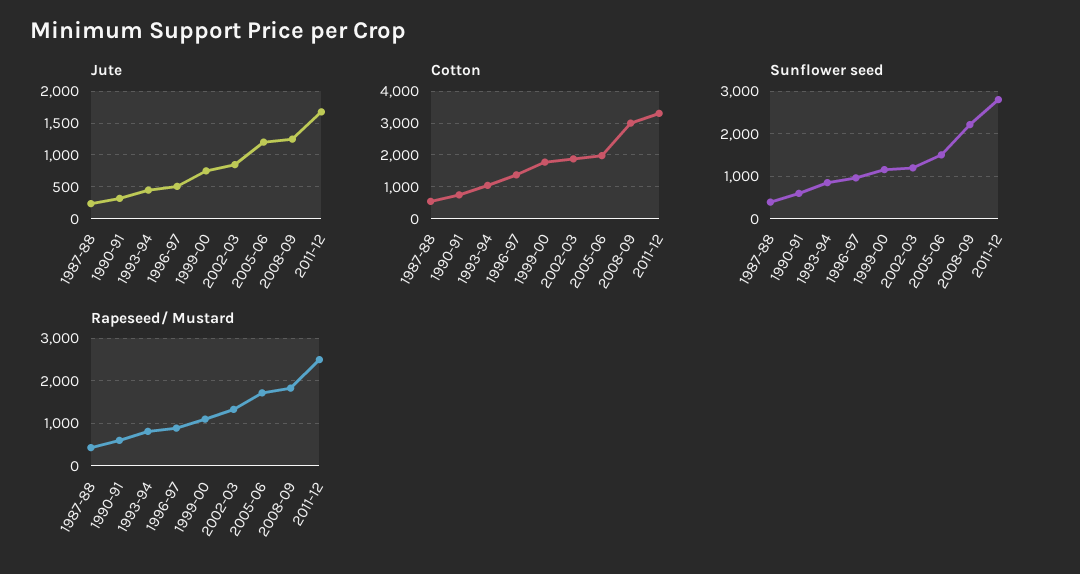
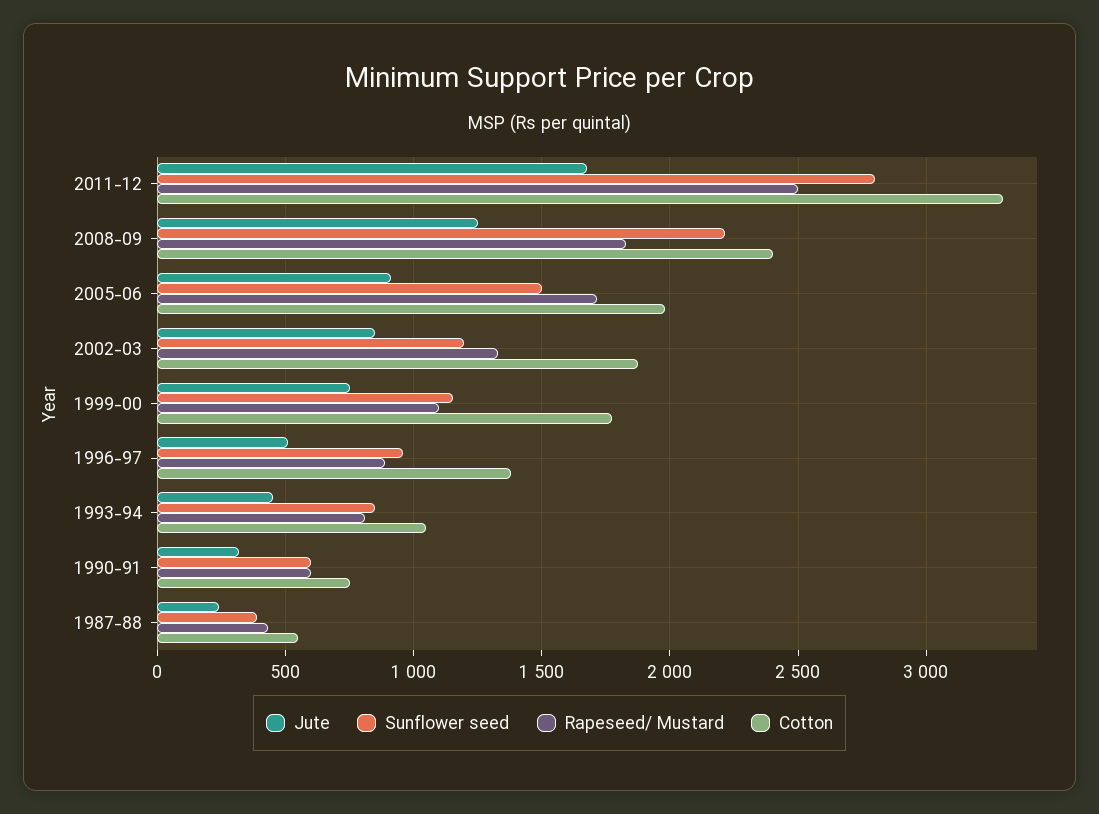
Jute, 2005-06: 1200 -> 900
Cotton, 2008-09: 3000 -> 2400

